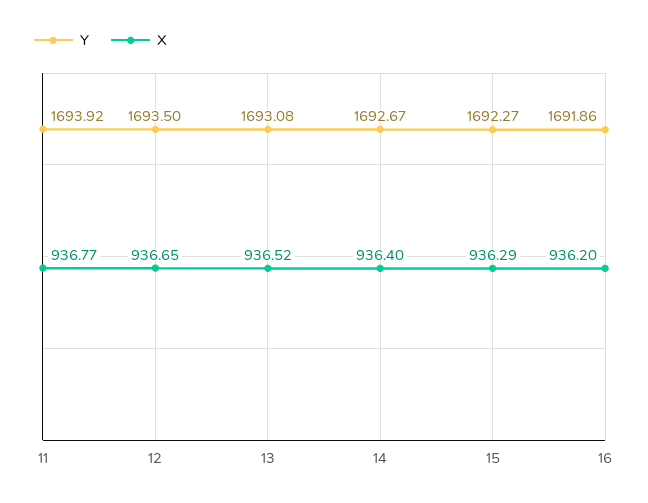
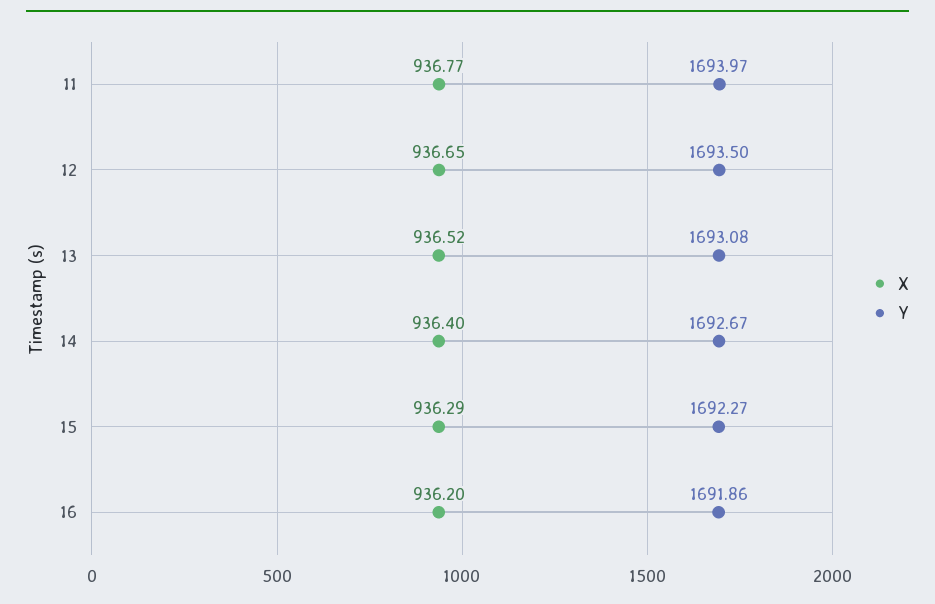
Y, 11: 1693.92 -> 1693.97

